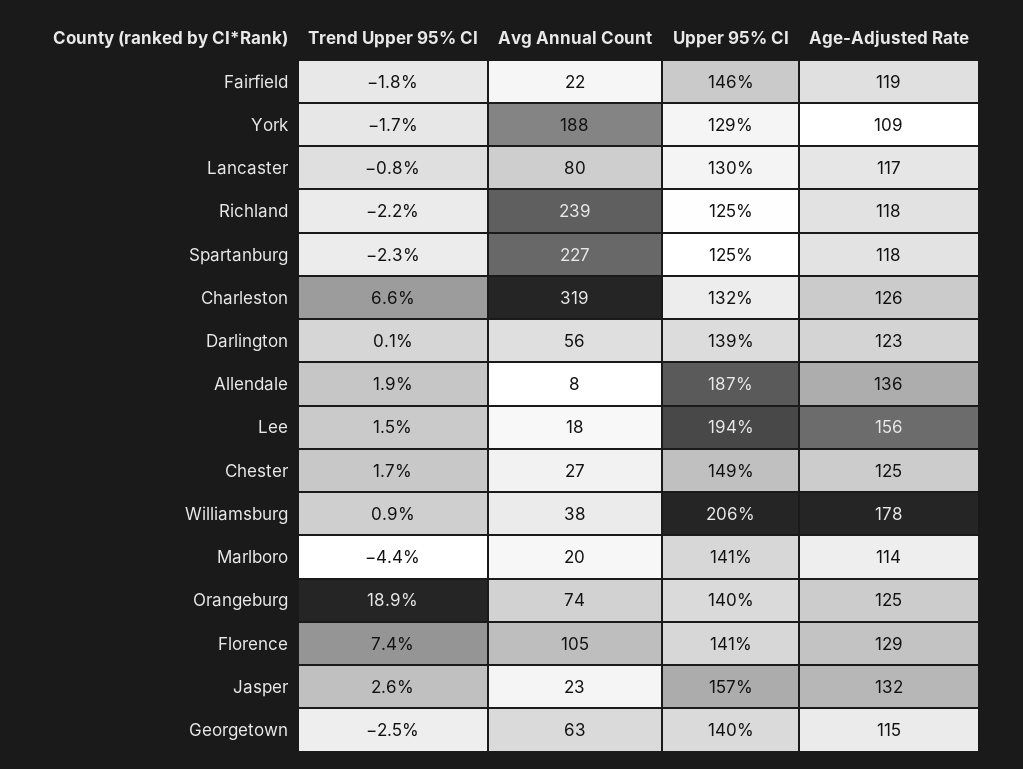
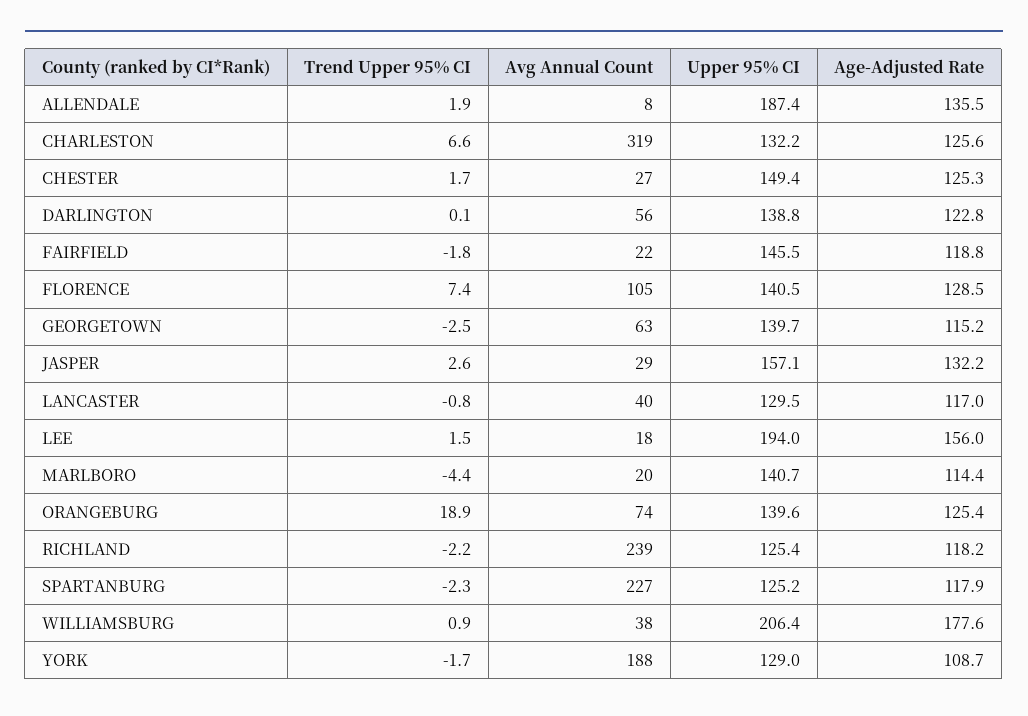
Avg Annual Count, Lancaster: 80 -> 40
Avg Annual Count, Jasper: 23 -> 29

